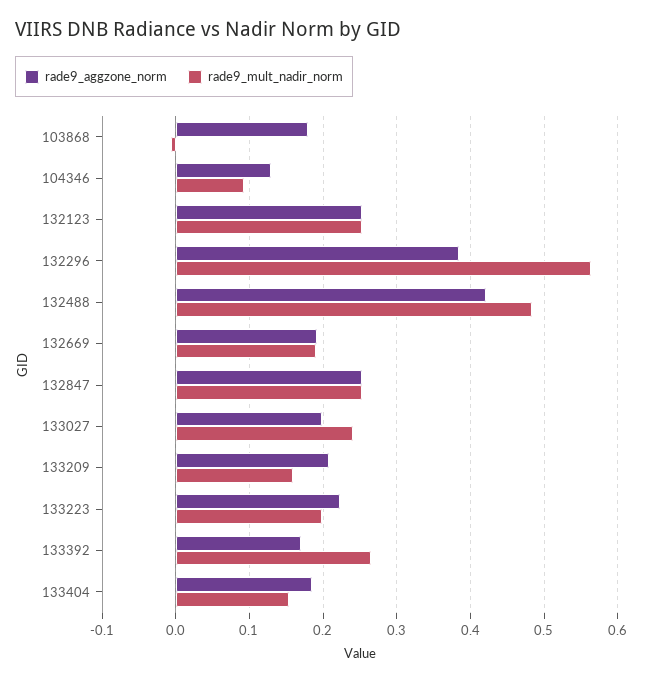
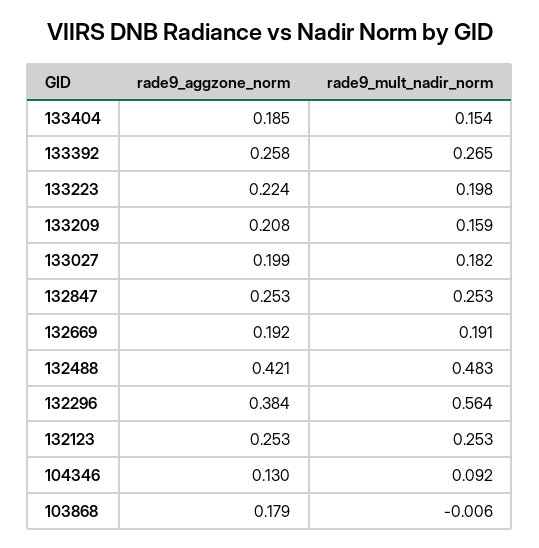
rade9_mult_nadir_norm, 133027: 0.24 -> 0.182
rade9_aggzone_norm, 133392: 0.17 -> 0.258

